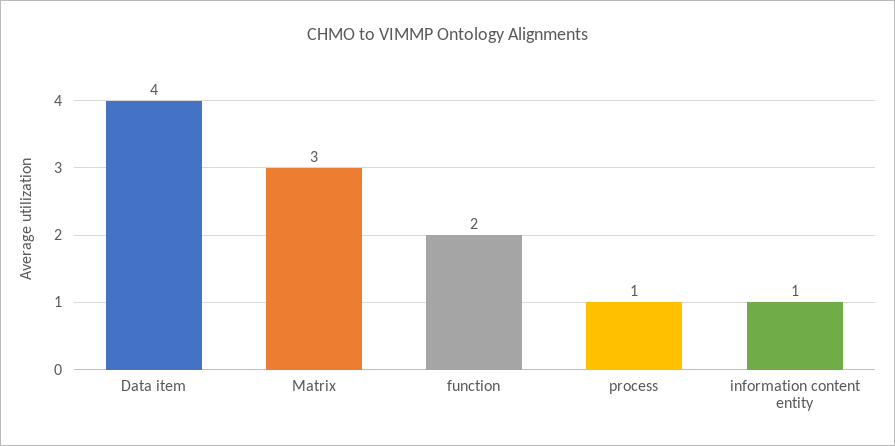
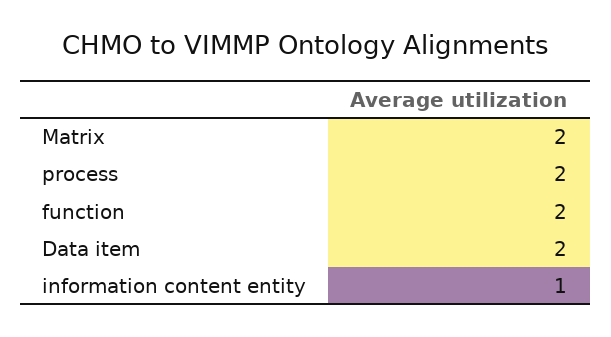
Data item: 4 -> 2
Matrix: 3 -> 2
process: 1 -> 2

